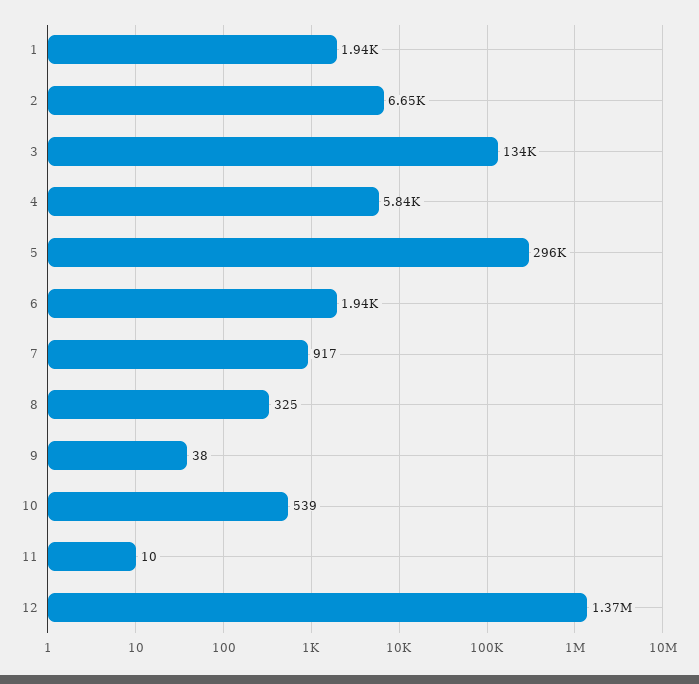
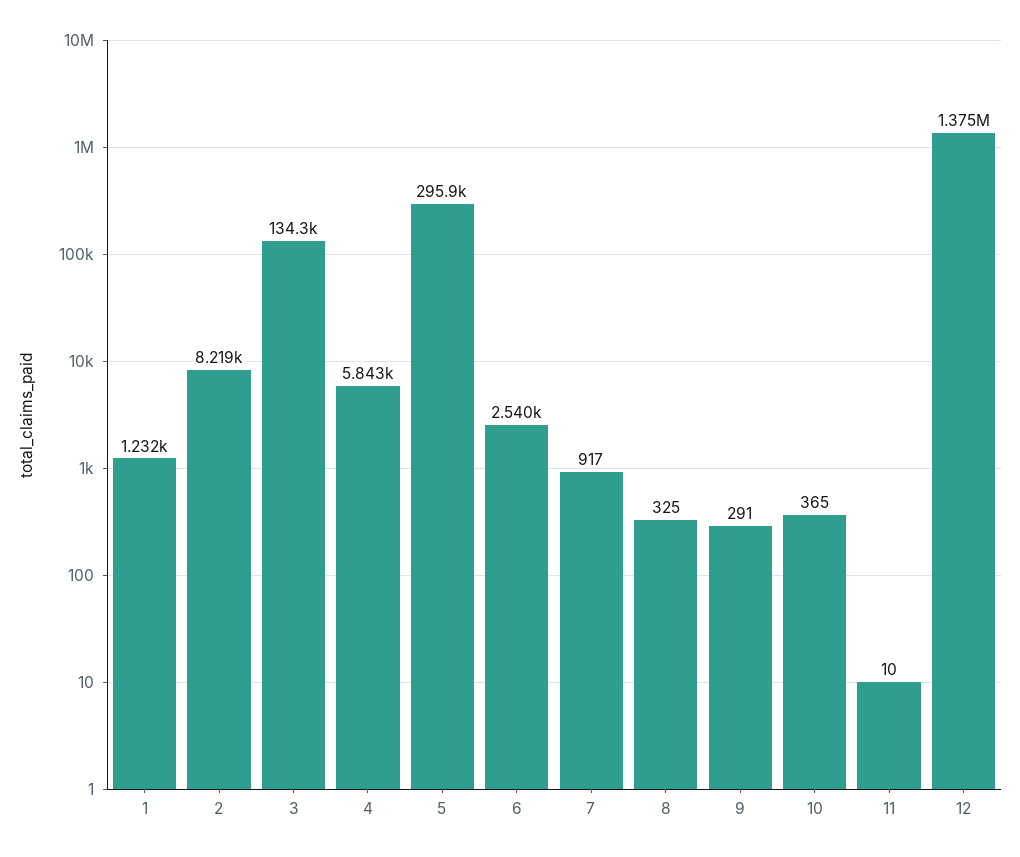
1: 1940 -> 1232
2: 6650 -> 8219
6: 1940 -> 2540
9: 38 -> 291
10: 539 -> 365

